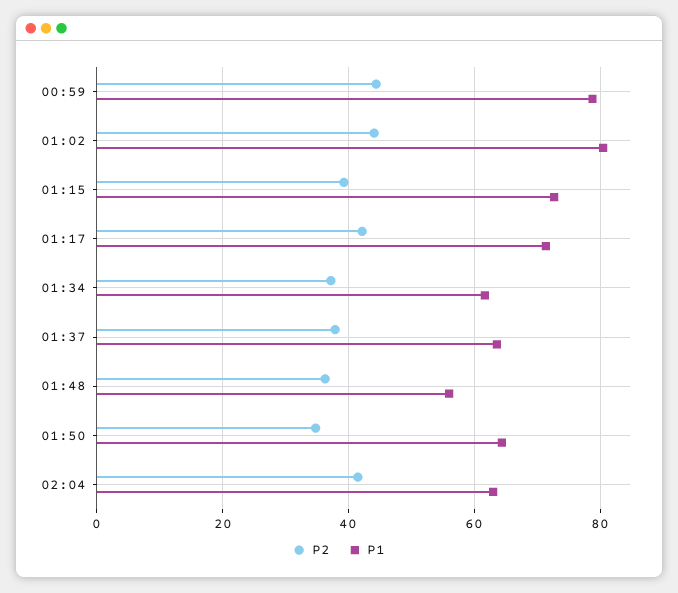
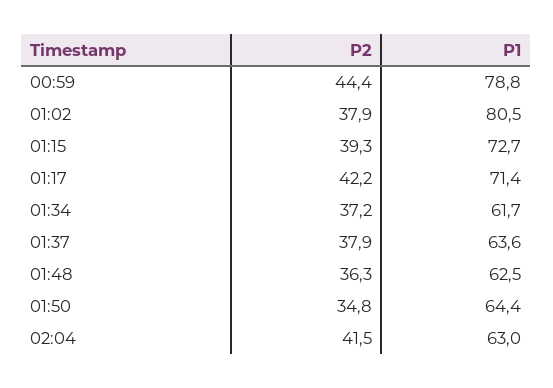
P2, 01:02: 44 -> 37.9
P1, 01:48: 56 -> 62.5

